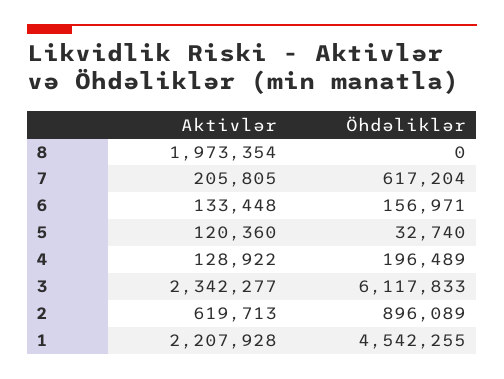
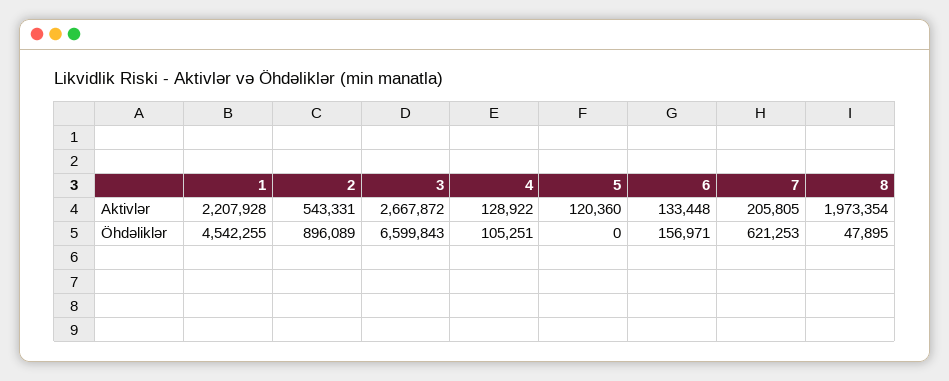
Öhdəliklər, 8: 0 -> 47895
Öhdəliklər, 7: 617204 -> 621253
Öhdəliklər, 5: 32740 -> 0
Öhdəliklər, 4: 196489 -> 105251
Aktivlər, 3: 2342277 -> 2667872
Öhdəliklər, 3: 6117833 -> 6599843
Aktivlər, 2: 619713 -> 543331

